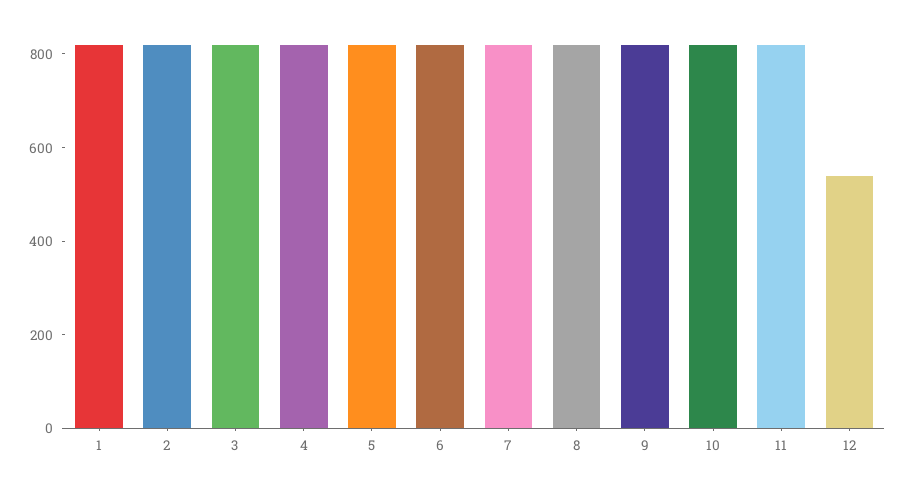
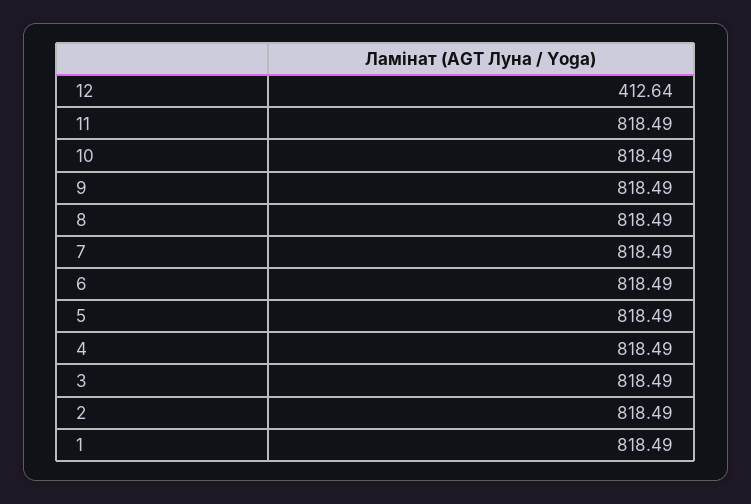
12: 550 -> 412.64

